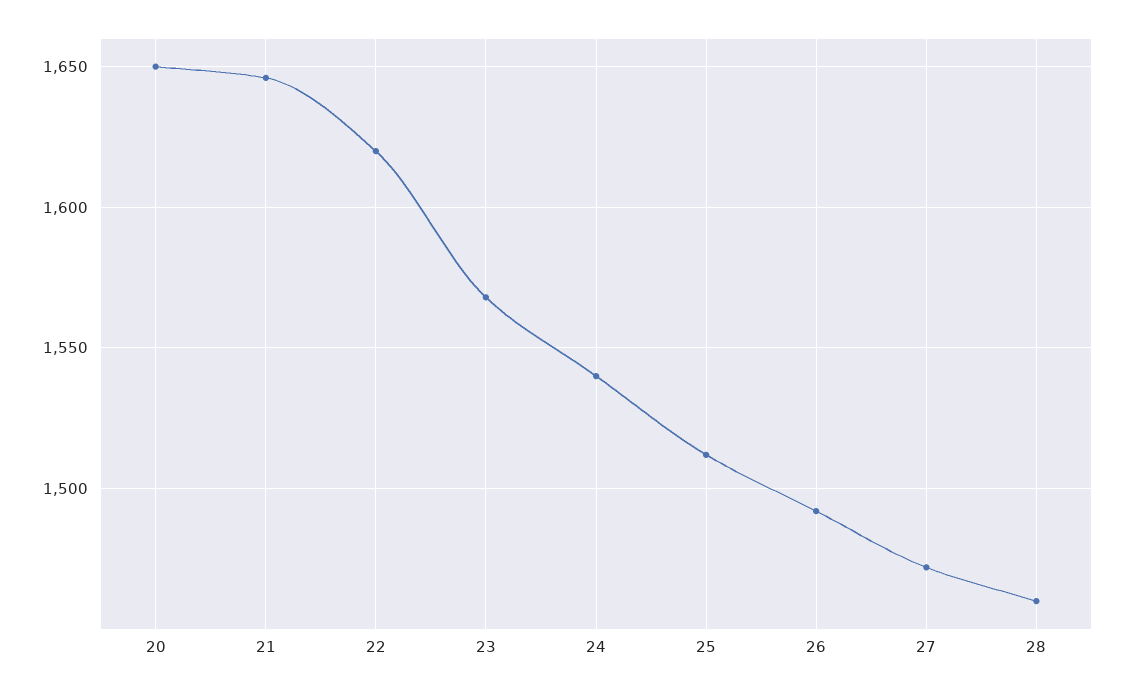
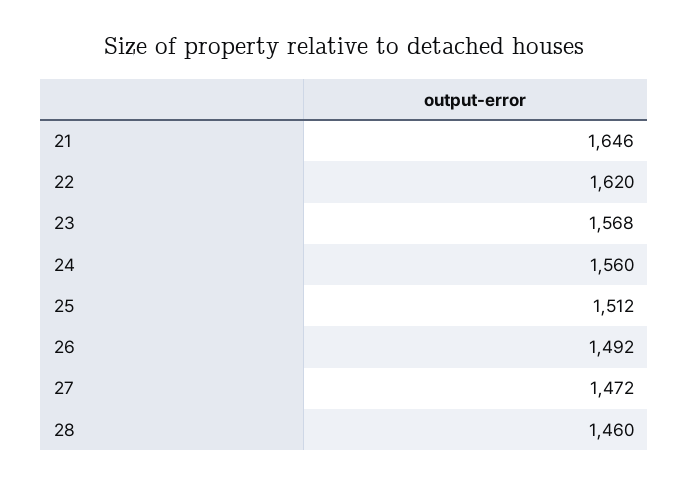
20: 1650 -> none
24: 1540 -> 1560

